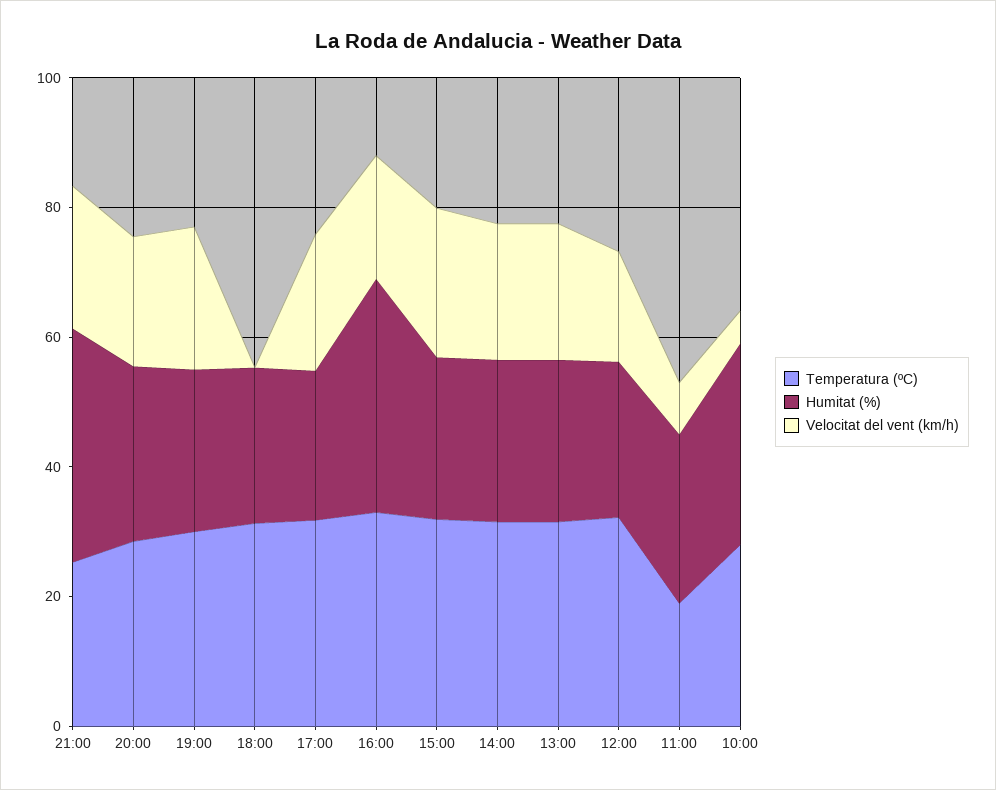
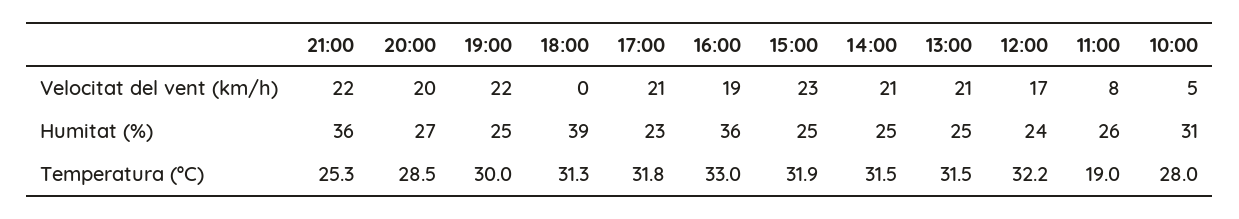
Humitat (%), 18:00: 25 -> 39

